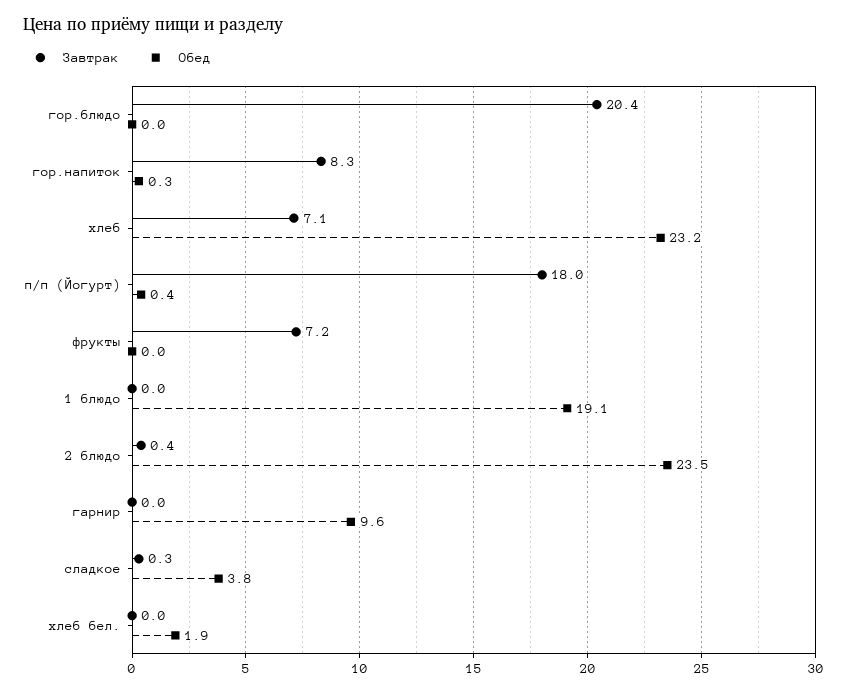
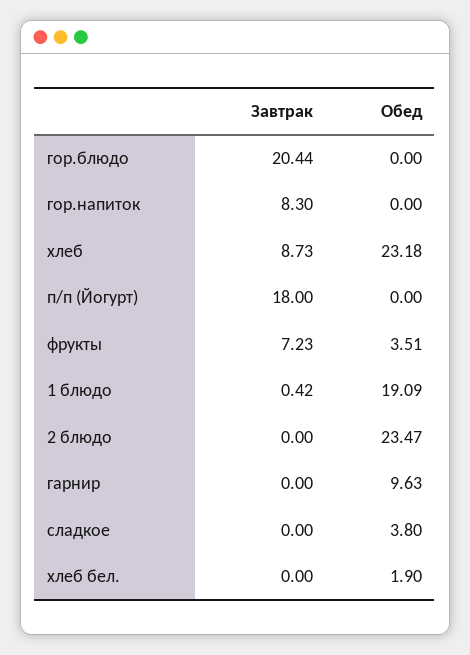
Обед, гор.напиток: 0.3 -> 0
Завтрак, хлеб: 7.1 -> 8.73
Обед, п/п (Йогурт): 0.4 -> 0
Обед, фрукты: 0 -> 3.51
Завтрак, 1 блюдо: 0 -> 0.42
Завтрак, 2 блюдо: 0.4 -> 0
Завтрак, сладкое: 0.3 -> 0

